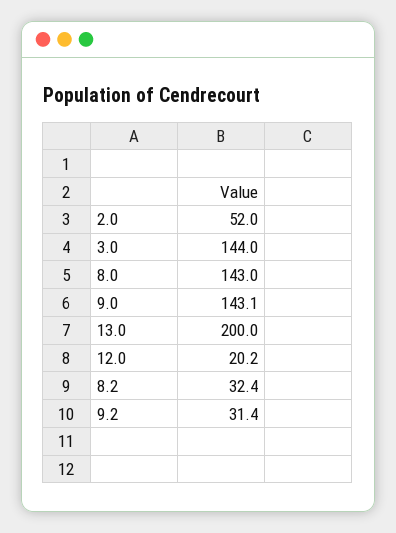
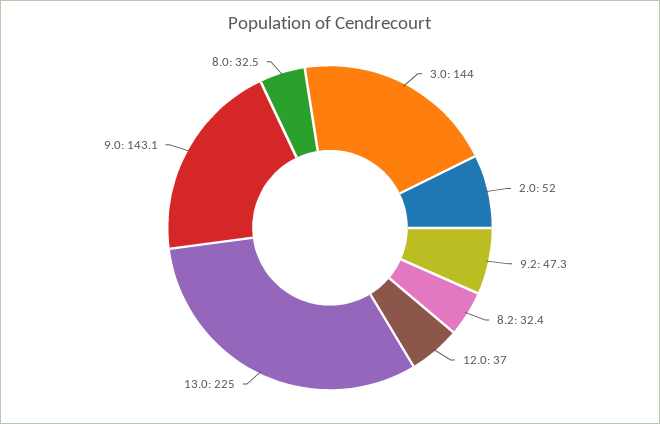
8.0: 143 -> 32.5
13.0: 200 -> 225
12.0: 20.2 -> 37
9.2: 31.4 -> 47.3

